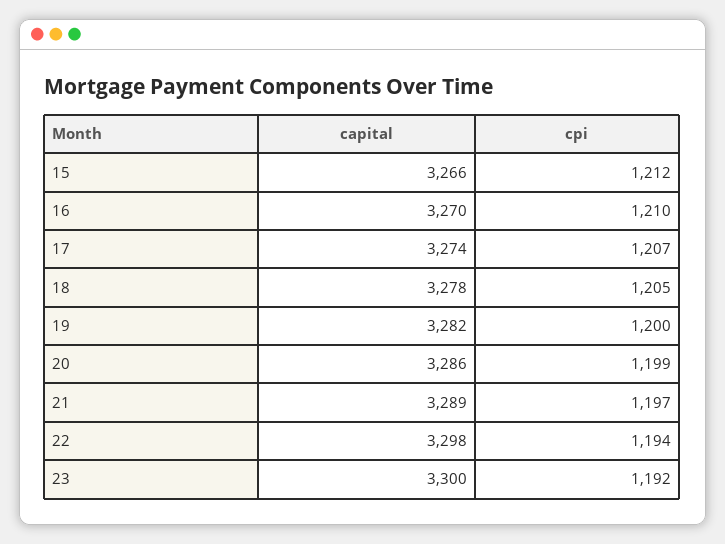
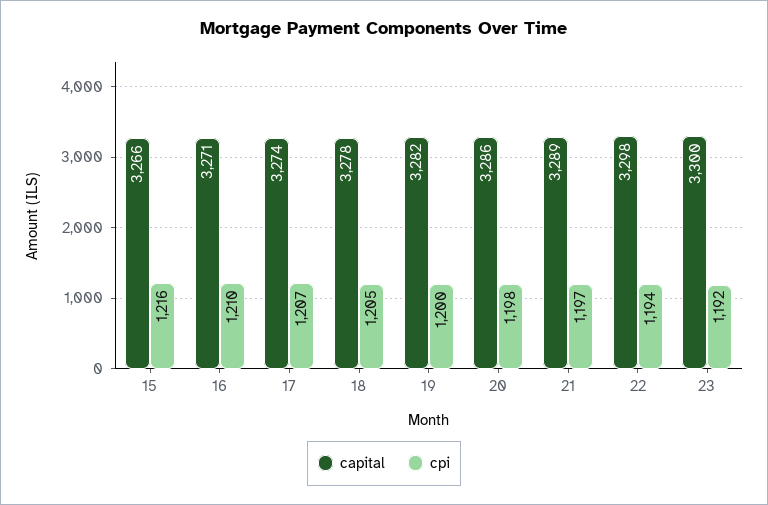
cpi, 15: 1212 -> 1216
capital, 16: 3270 -> 3271
cpi, 20: 1199 -> 1198

